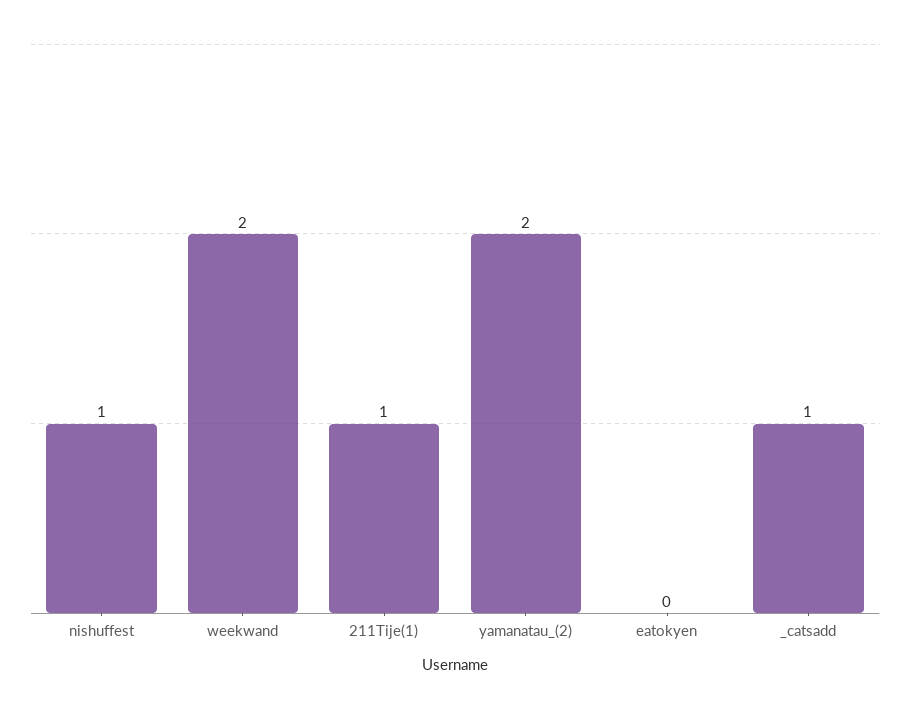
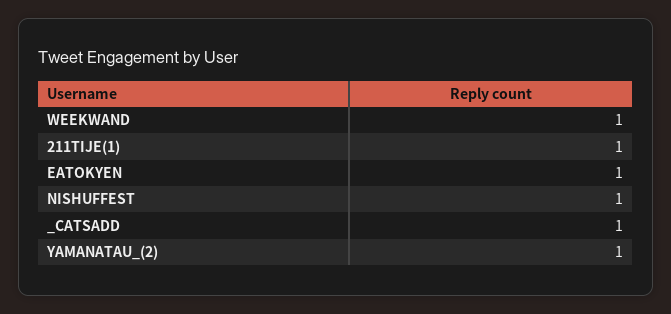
weekwand: 2 -> 1
yamanatau_(2): 2 -> 1
eatokyen: 0 -> 1

